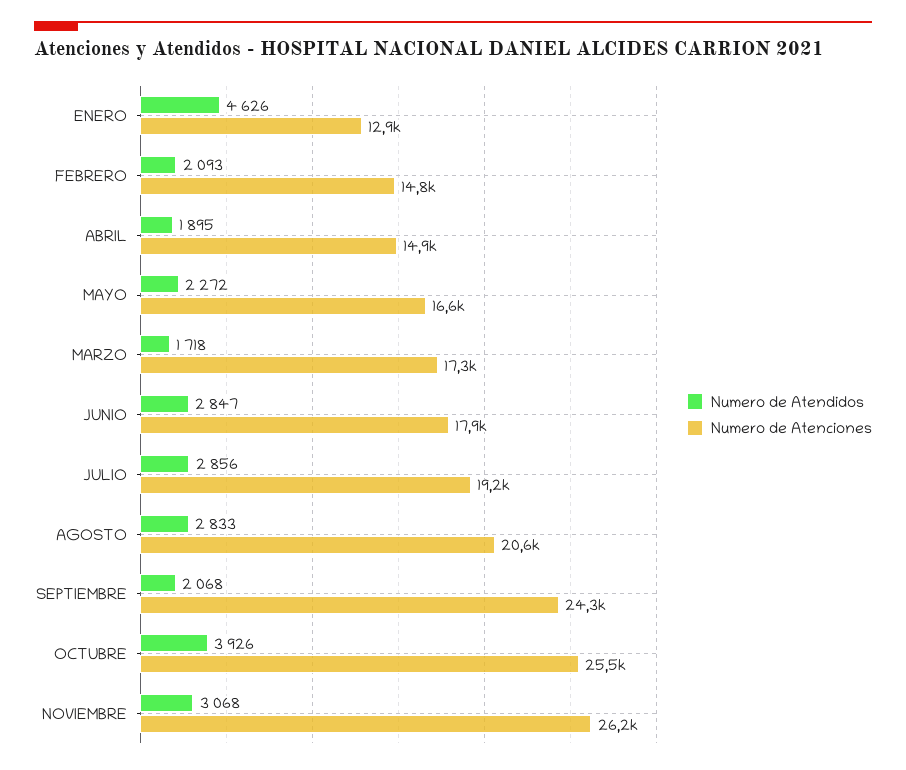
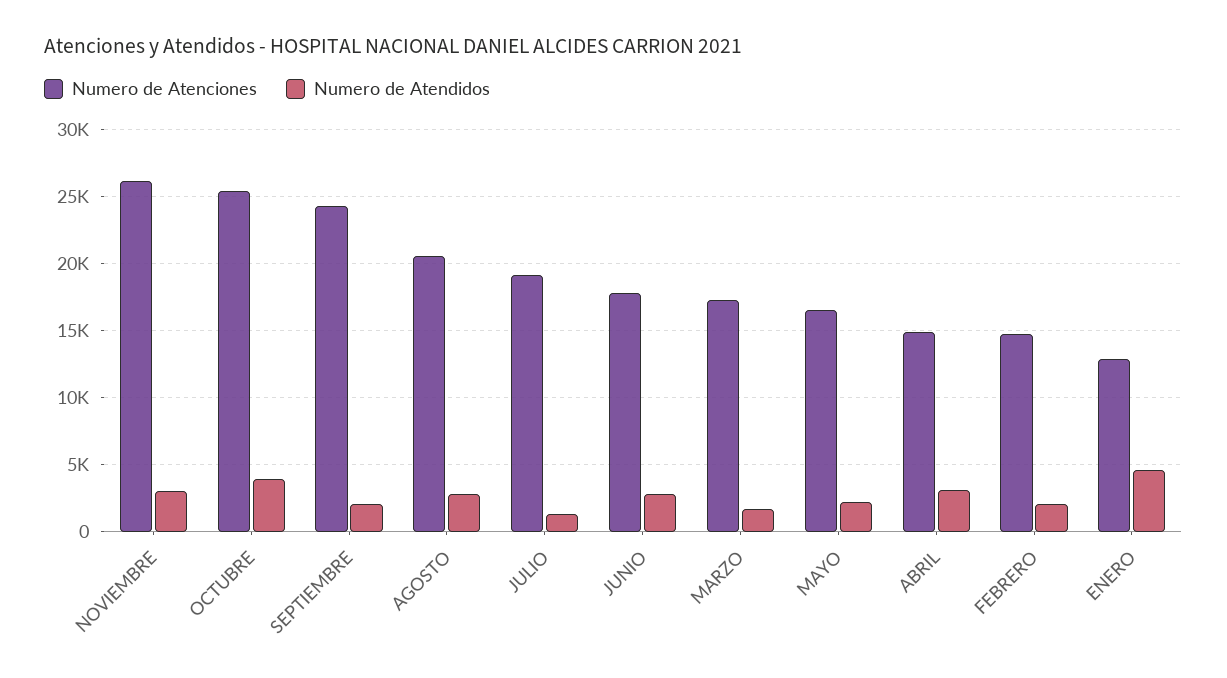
Numero de Atendidos, ABRIL: 1895 -> 3000
Numero de Atendidos, JULIO: 2856 -> 1500

